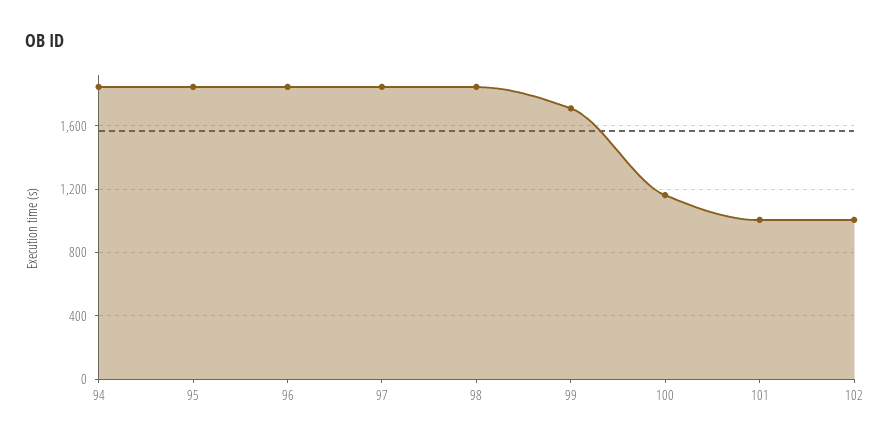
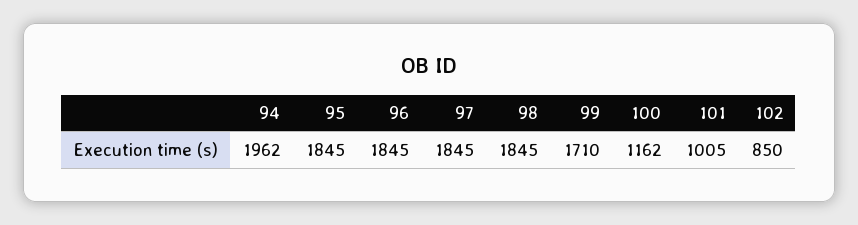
94: 1850 -> 1962
102: 1000 -> 850

